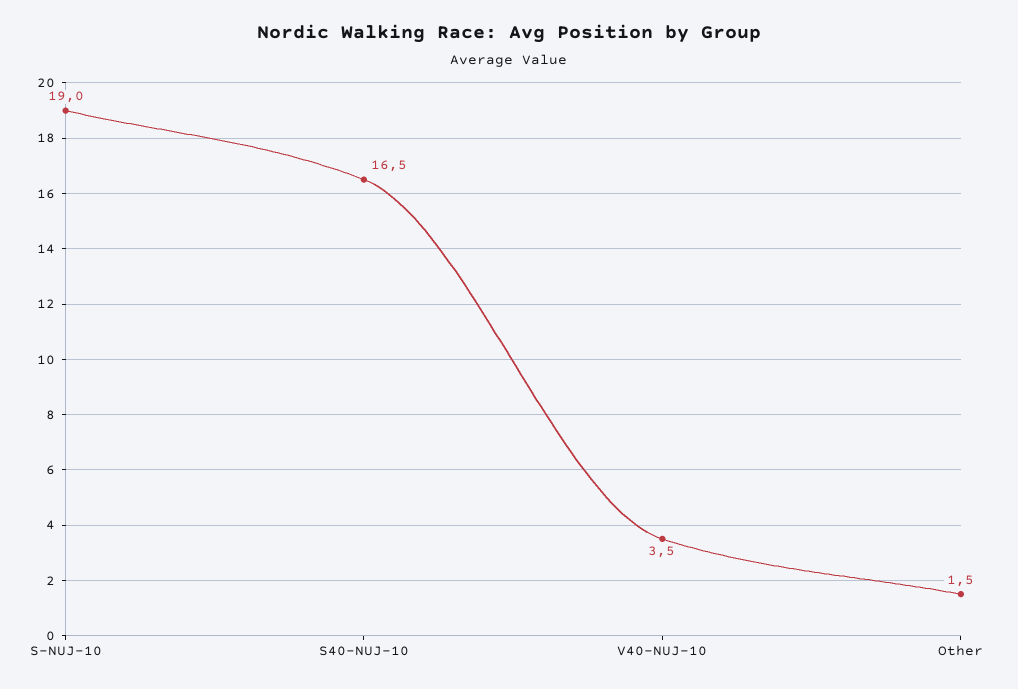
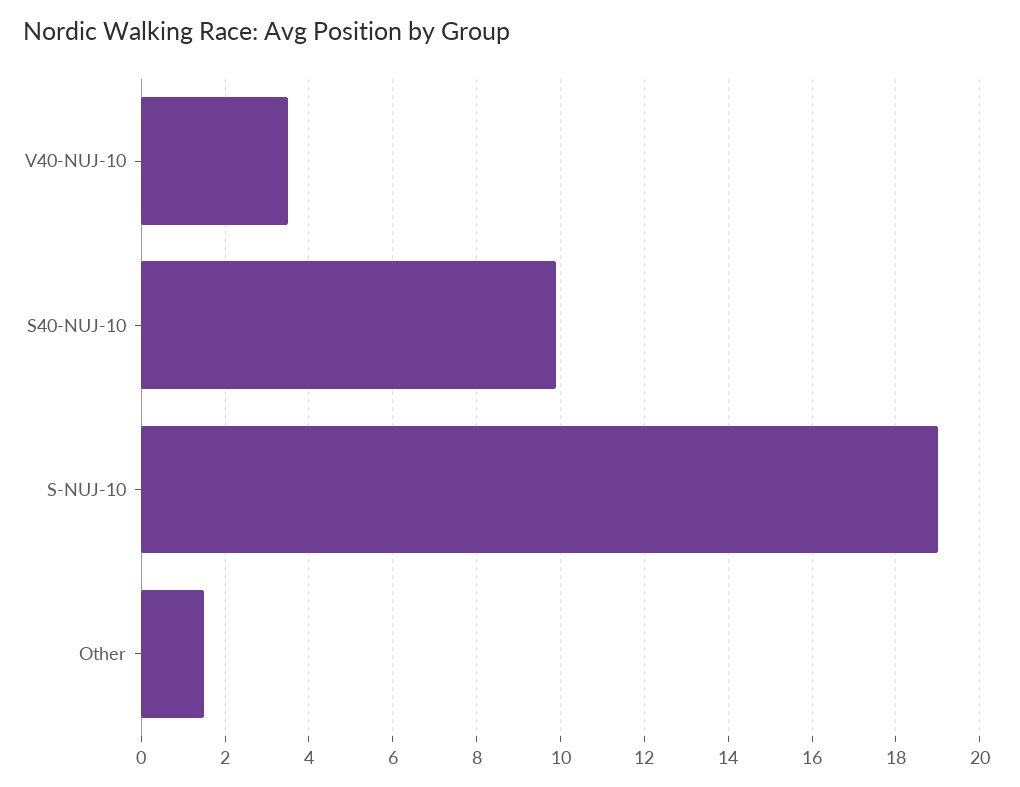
S40-NUJ-10: 16.5 -> 10

